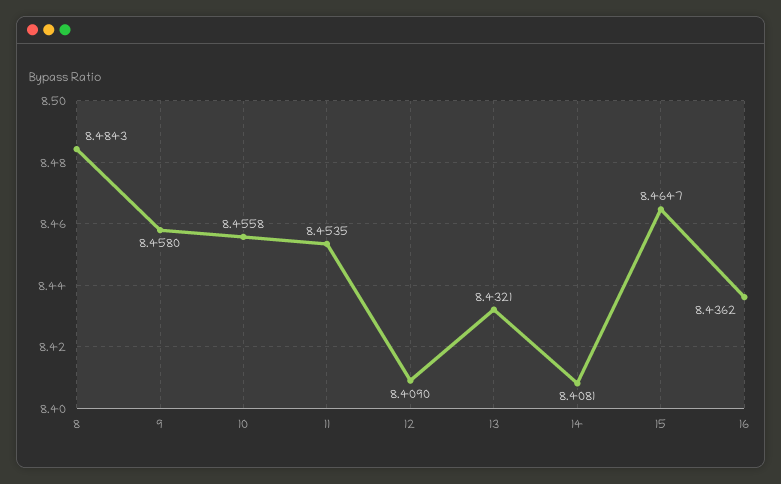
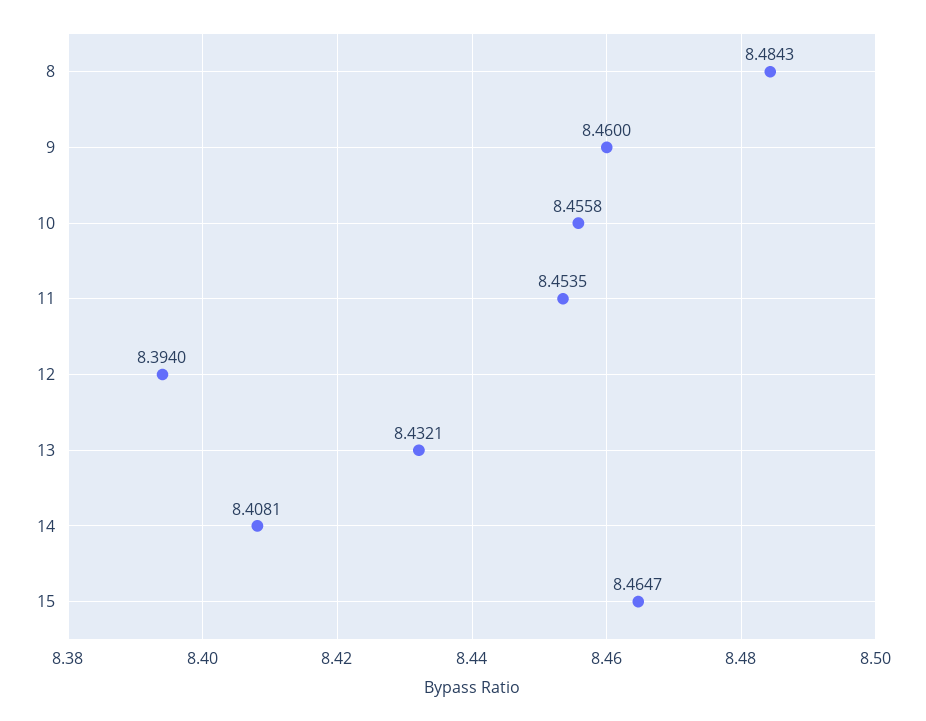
9: 8.458 -> 8.46
12: 8.409 -> 8.394
16: 8.4362 -> none

